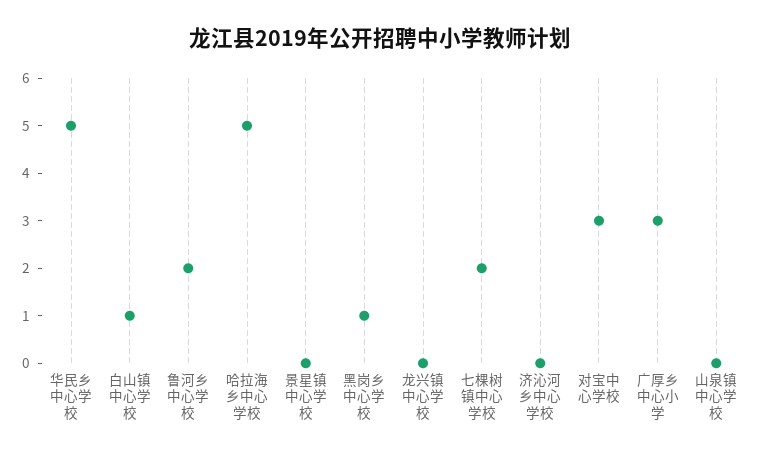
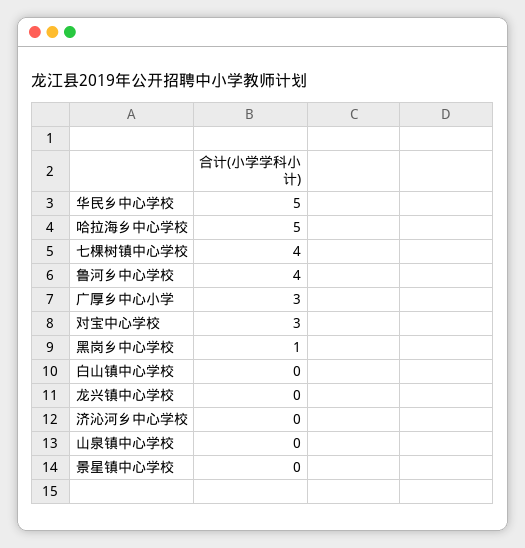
白山镇中心学校: 1 -> 0
鲁河乡中心学校: 2 -> 4
七棵树镇中心学校: 2 -> 4

